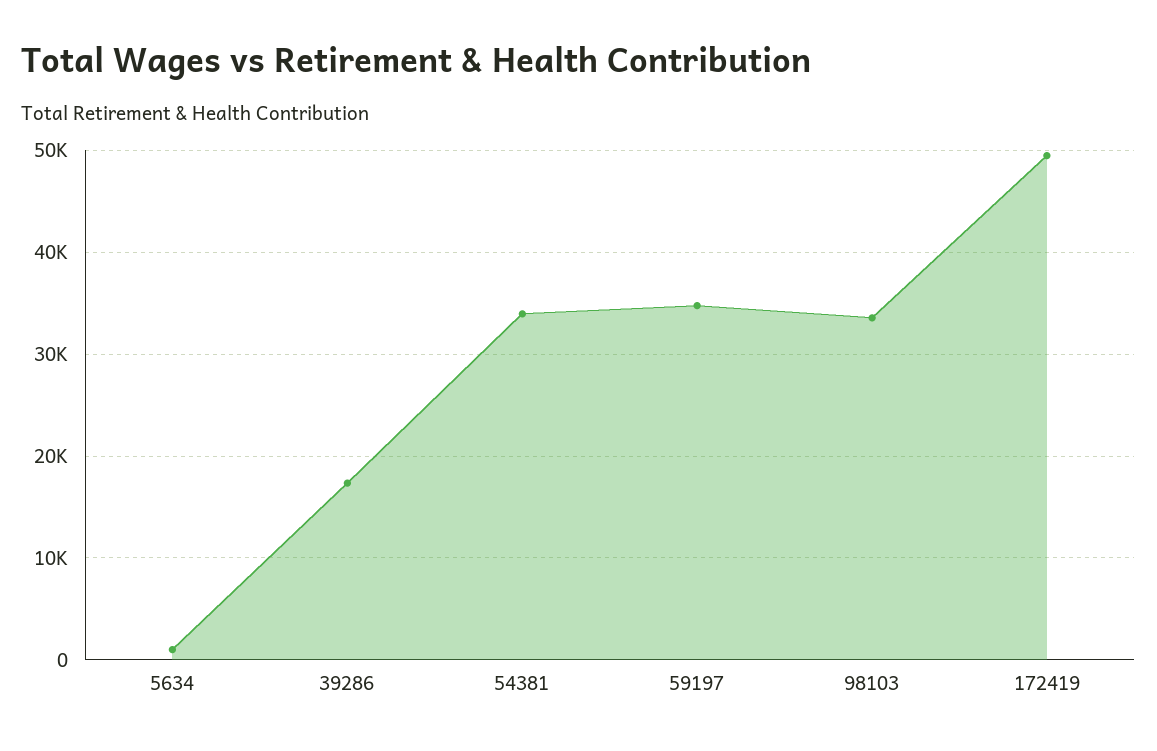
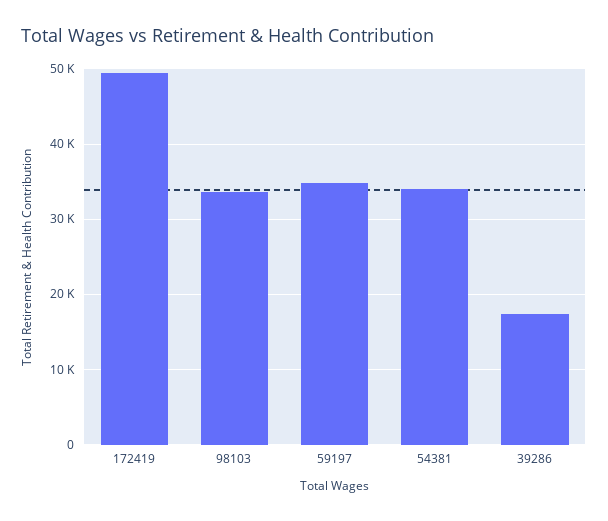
5634: 1000 -> none

